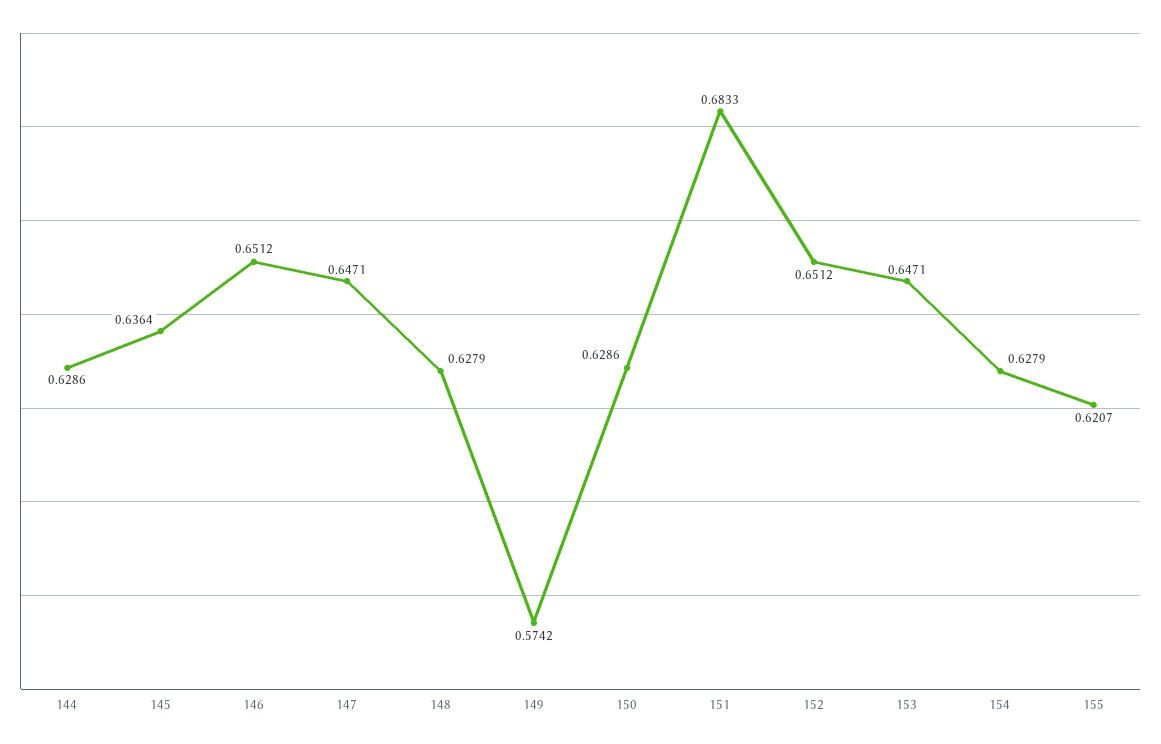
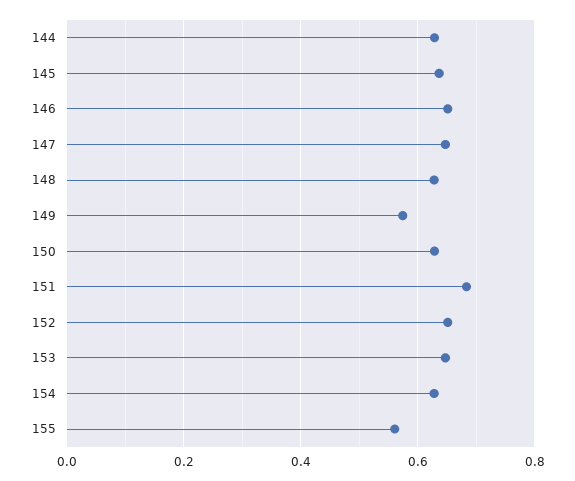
155: 0.6207 -> 0.56

